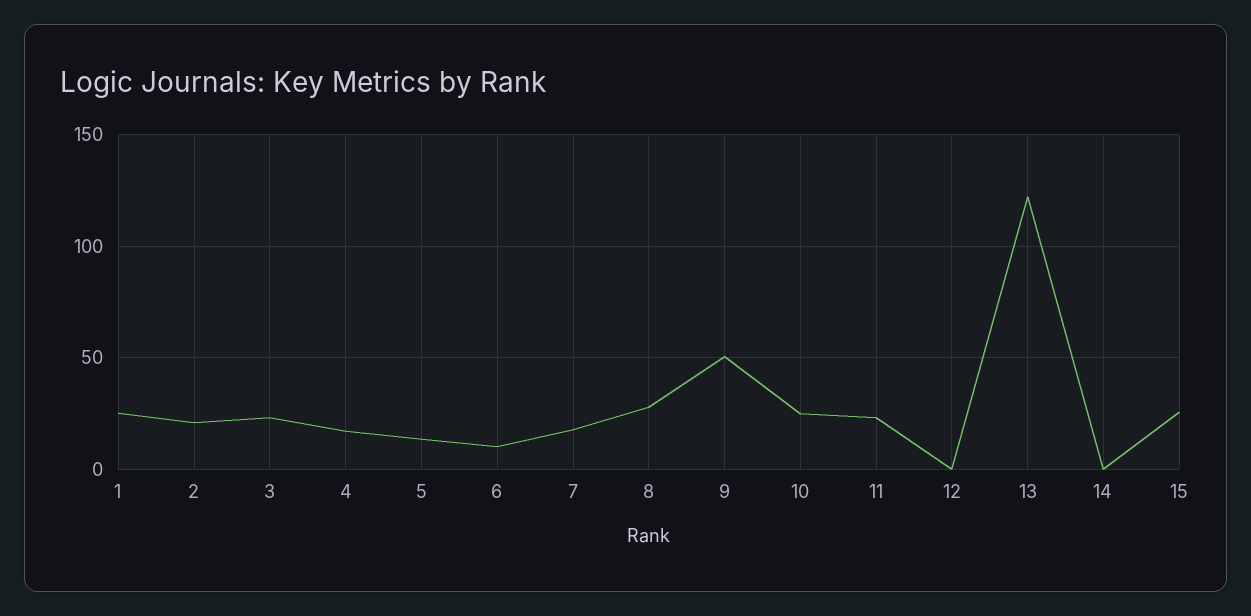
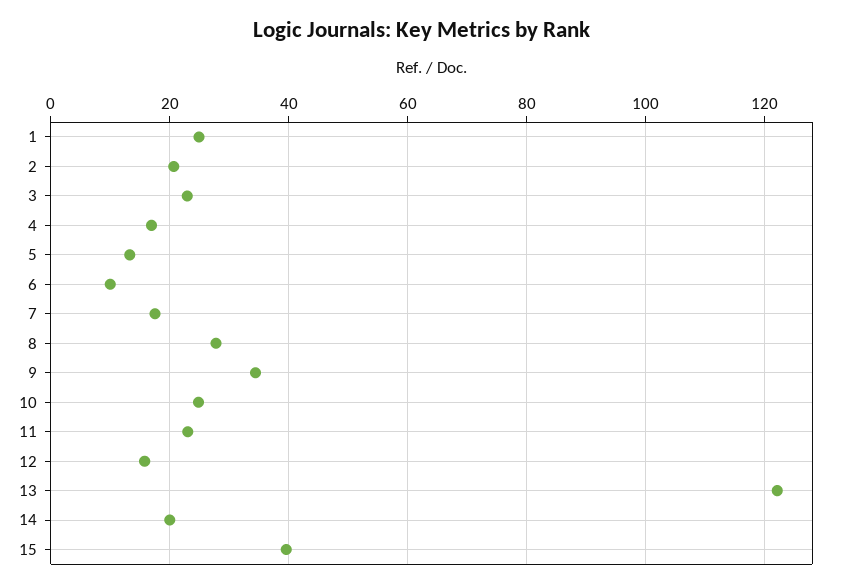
9: 50 -> 34
12: 0 -> 16
14: 0 -> 20
15: 25 -> 40

